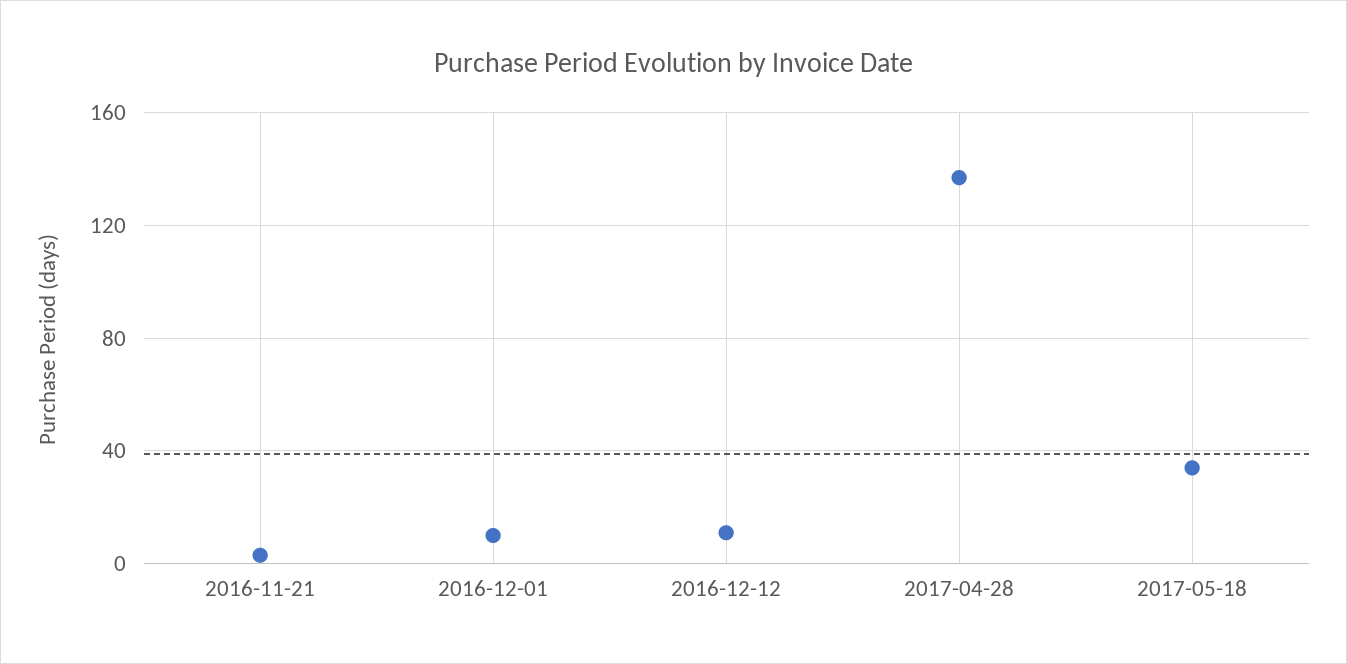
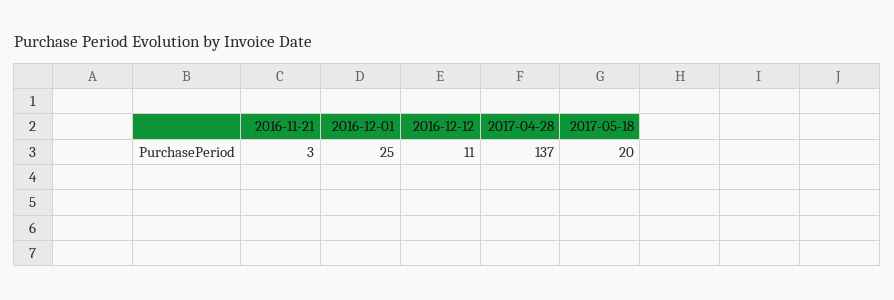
2016-12-01: 10 -> 25
2017-05-18: 35 -> 20

